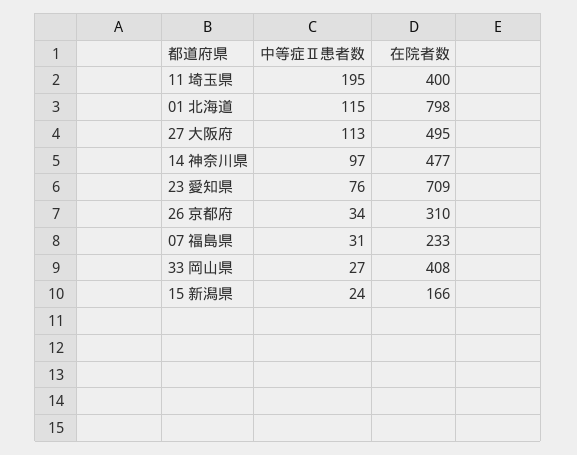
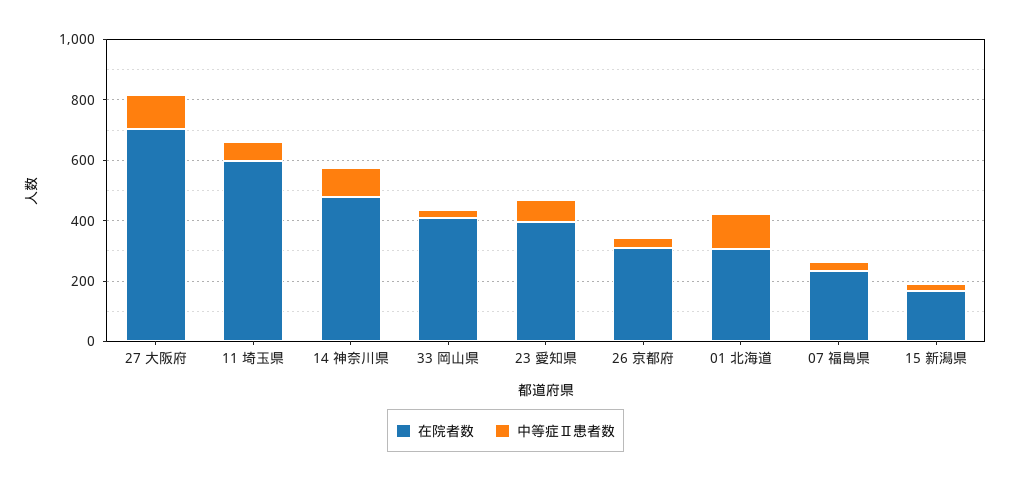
中等症Ⅱ患者数, 11 埼玉県: 195 -> 50
在院者数, 11 埼玉県: 400 -> 600
在院者数, 01 北海道: 798 -> 300
在院者数, 27 大阪府: 495 -> 700
在院者数, 23 愛知県: 709 -> 400

